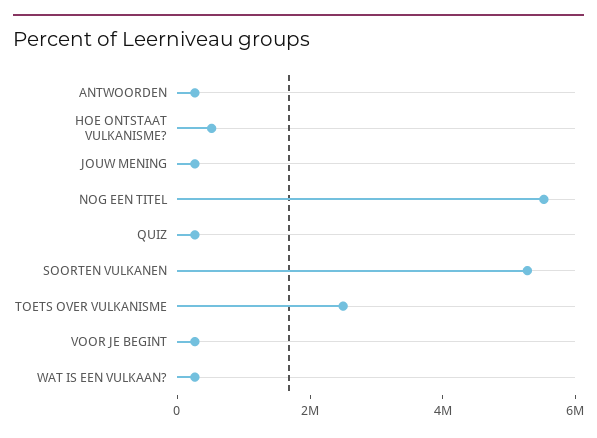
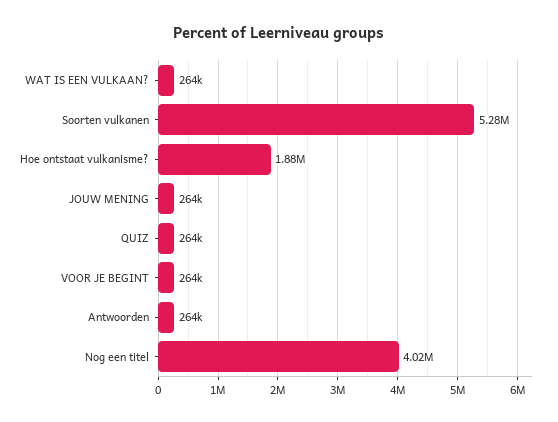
HOE ONTSTAAT VULKANISME?: 500000 -> 1880000
NOG EEN TITEL: 5500000 -> 4020000
TOETS OVER VULKANISME: 2500000 -> none

